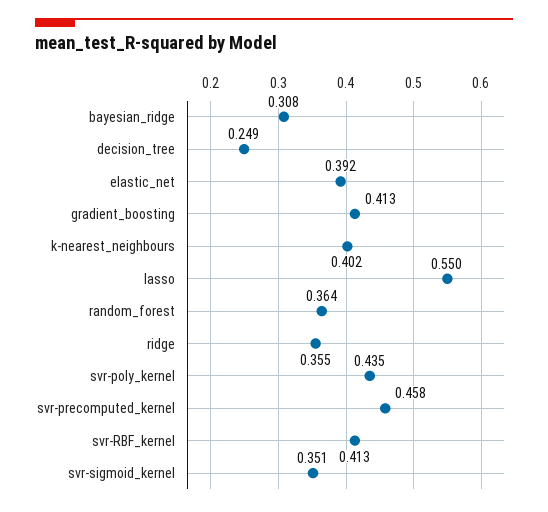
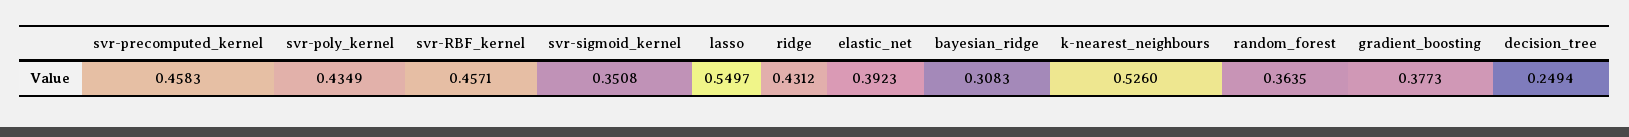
gradient_boosting: 0.413 -> 0.3773
k-nearest_neighbours: 0.402 -> 0.526
ridge: 0.355 -> 0.4312
svr-RBF_kernel: 0.413 -> 0.4571

